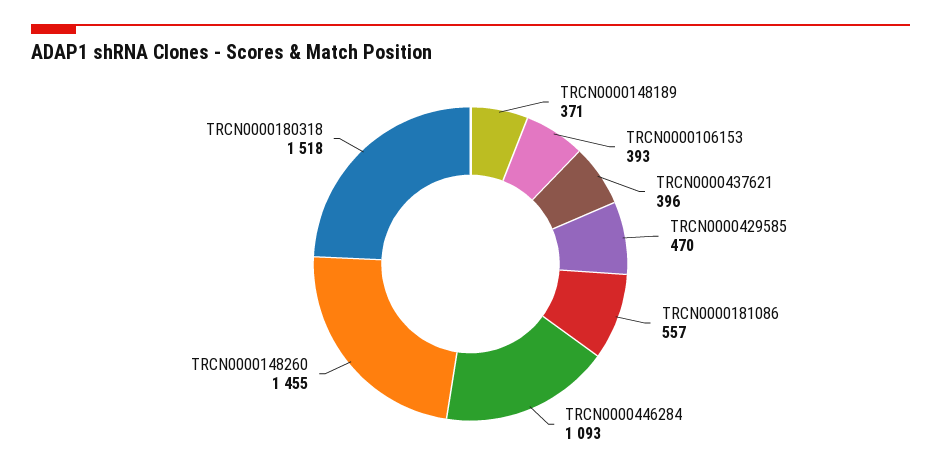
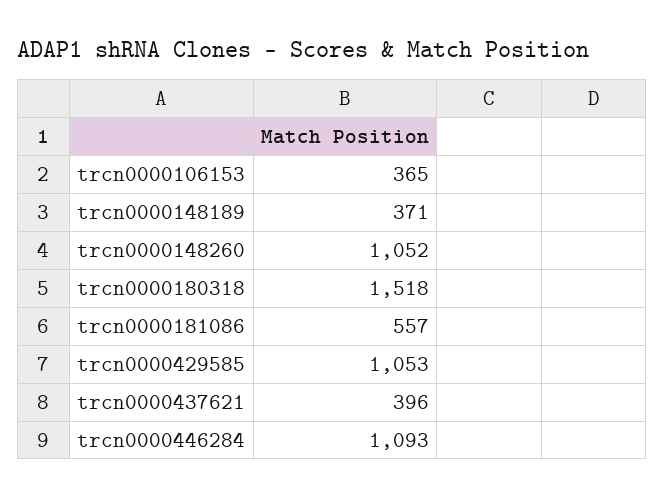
TRCN0000106153: 393 -> 365
TRCN0000429585: 470 -> 1053
TRCN0000148260: 1455 -> 1052

